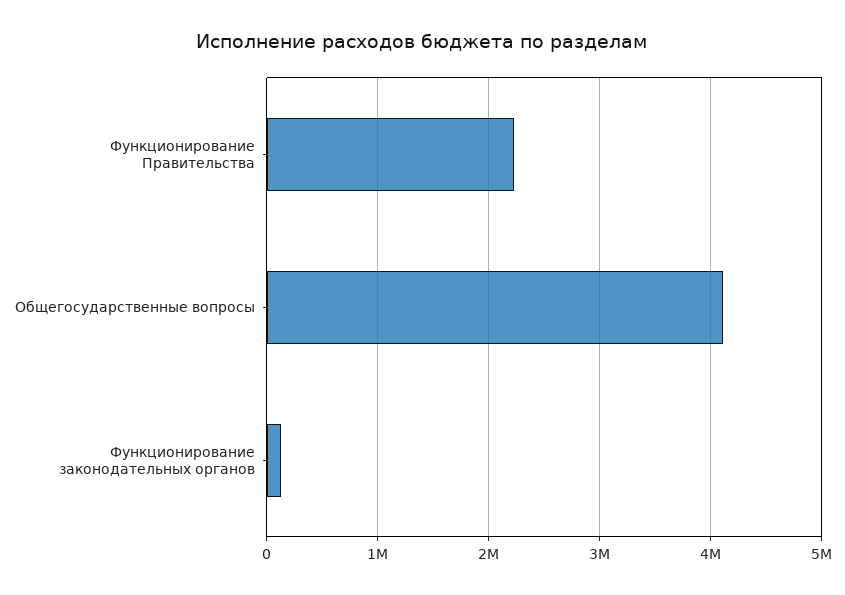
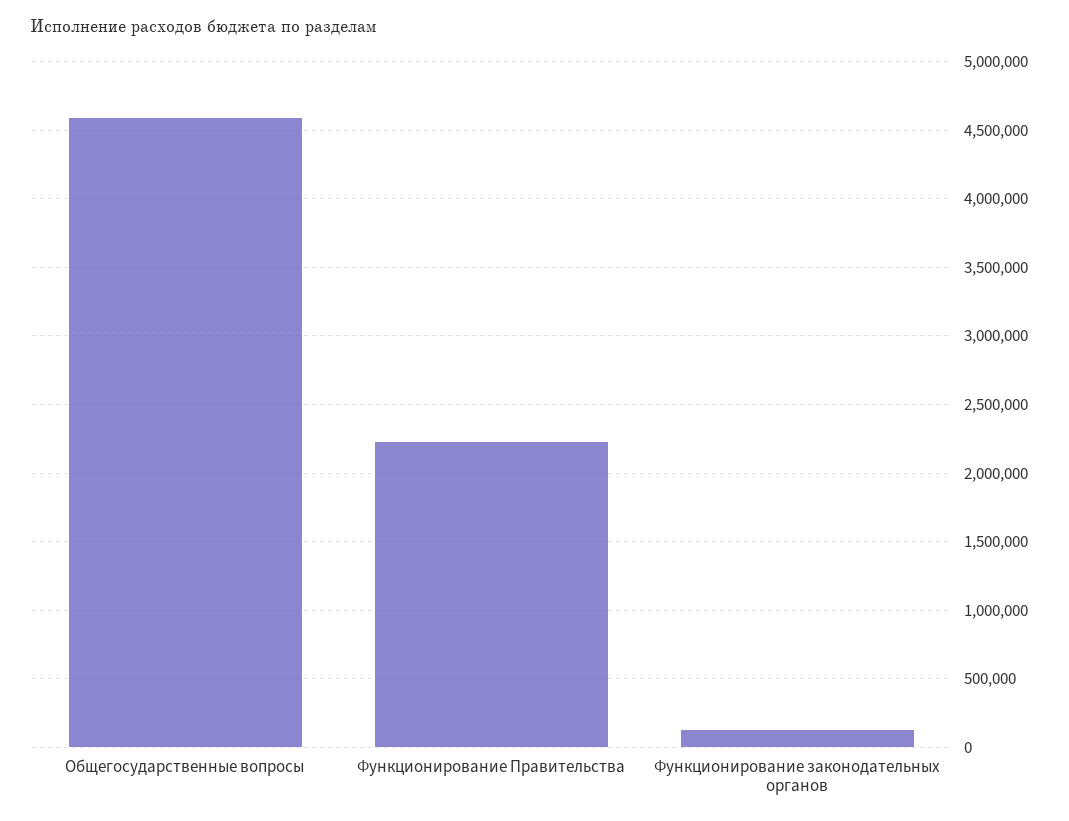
Общегосударственные вопросы: 4100000 -> 4600000

